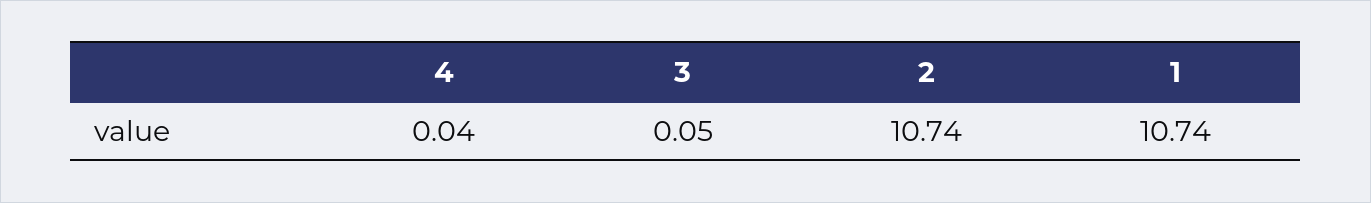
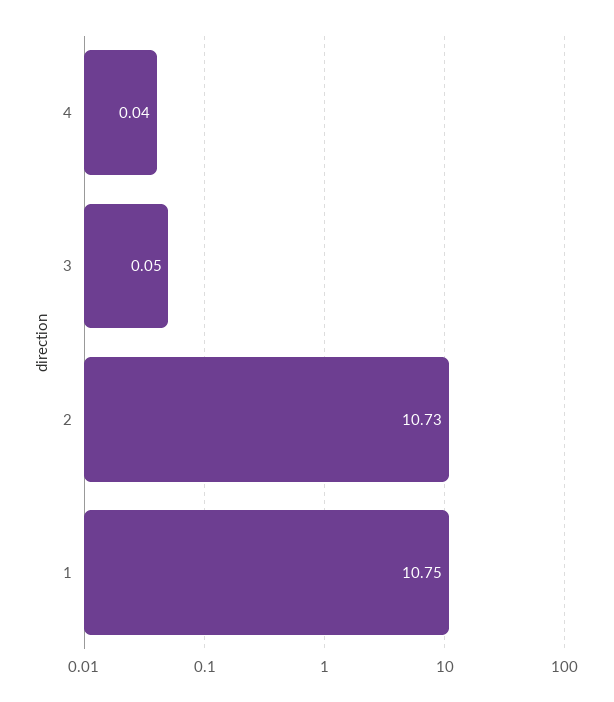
2: 10.74 -> 10.73
1: 10.74 -> 10.75

